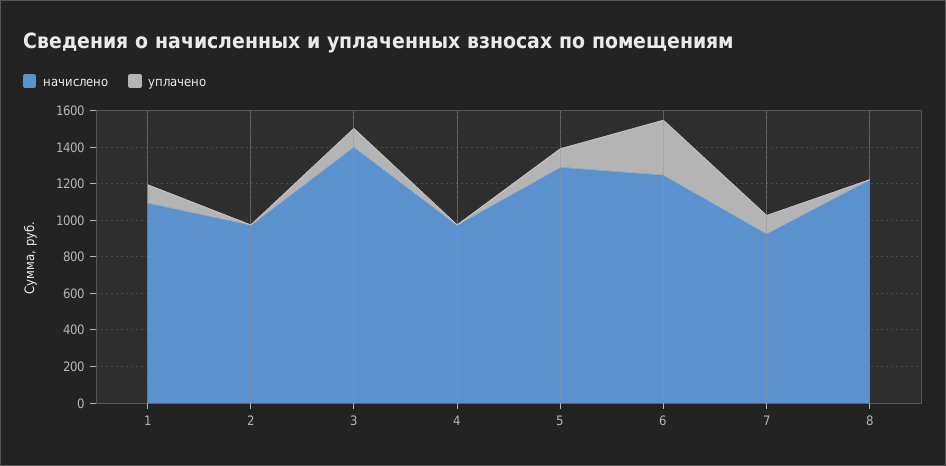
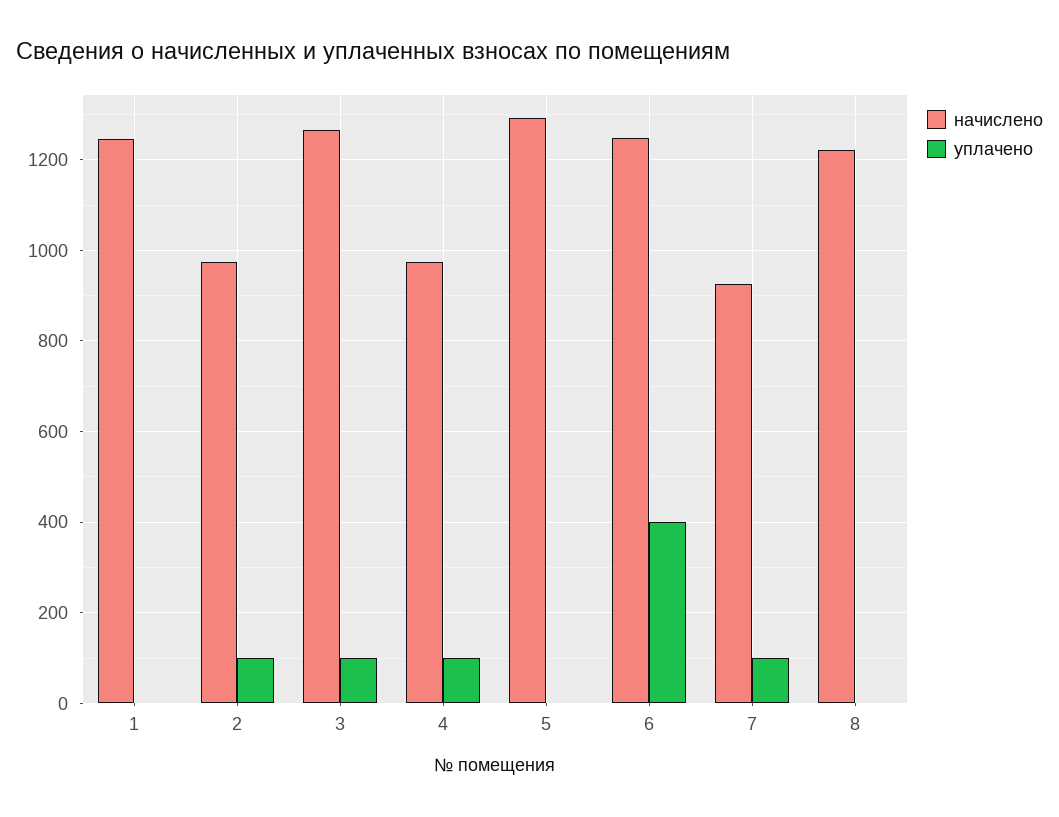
начислено, 1: 1100 -> 1240
уплачено, 1: 100 -> 0
уплачено, 2: 0 -> 100
начислено, 3: 1400 -> 1260
уплачено, 4: 0 -> 100
уплачено, 5: 100 -> 0
уплачено, 6: 300 -> 400

